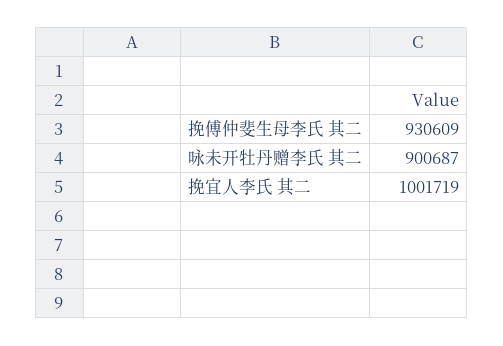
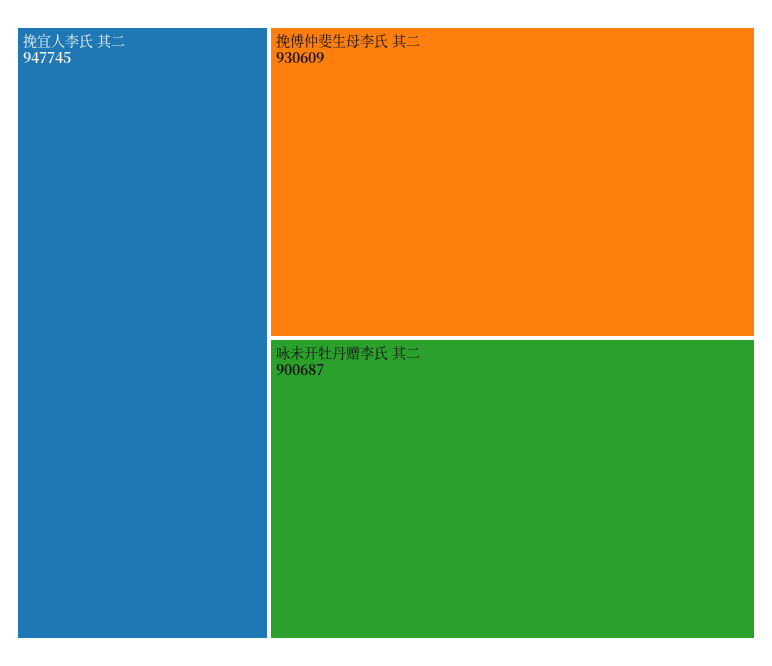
挽宜人李氏 其二: 1001719 -> 947745

